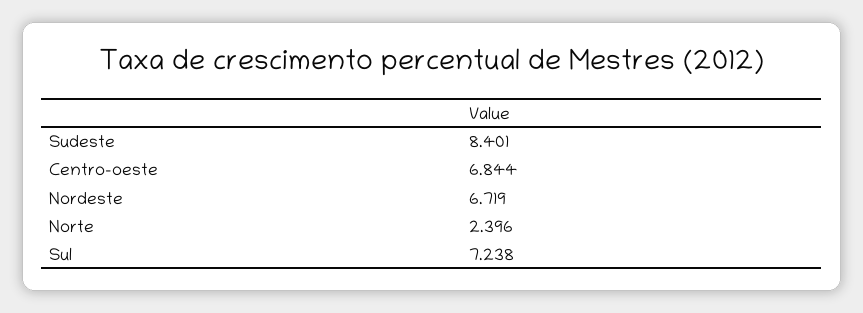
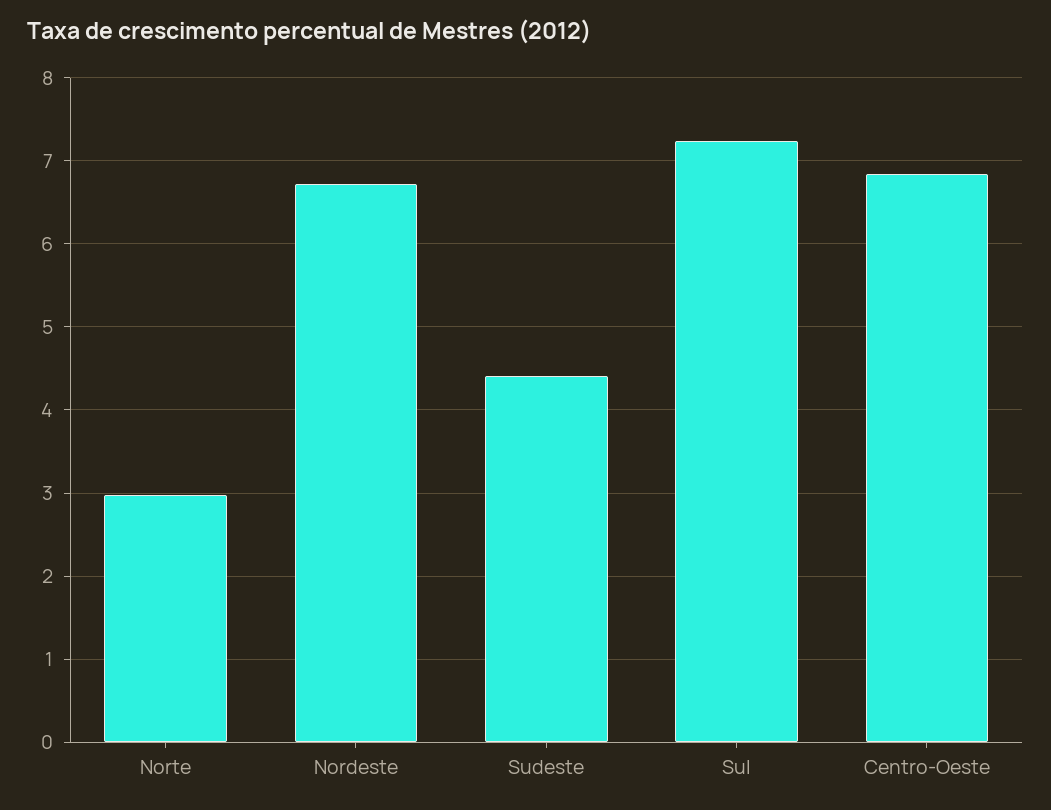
Sudeste: 8.401 -> 4.4
Norte: 2.396 -> 3

